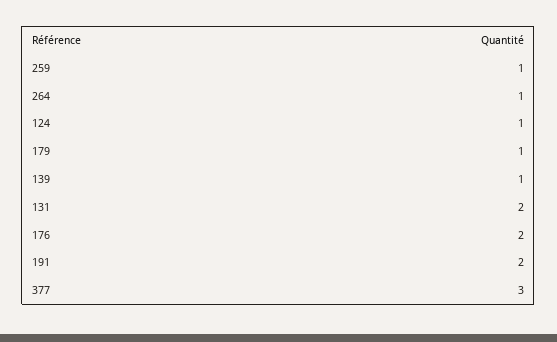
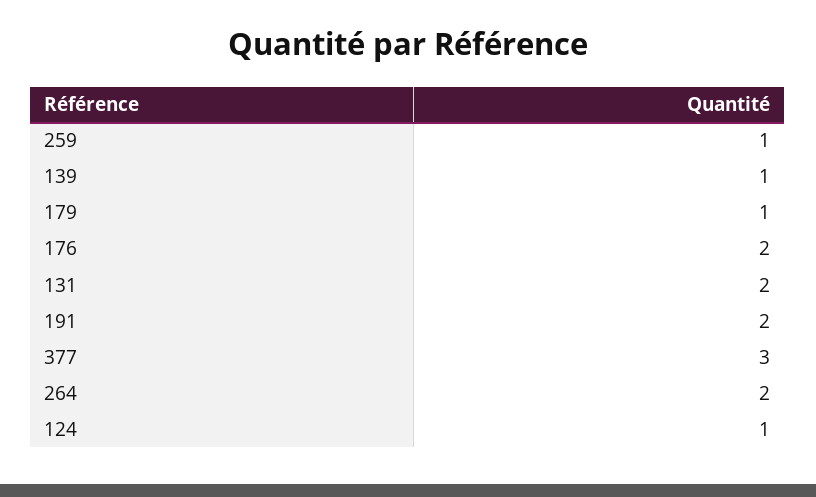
264: 1 -> 2

